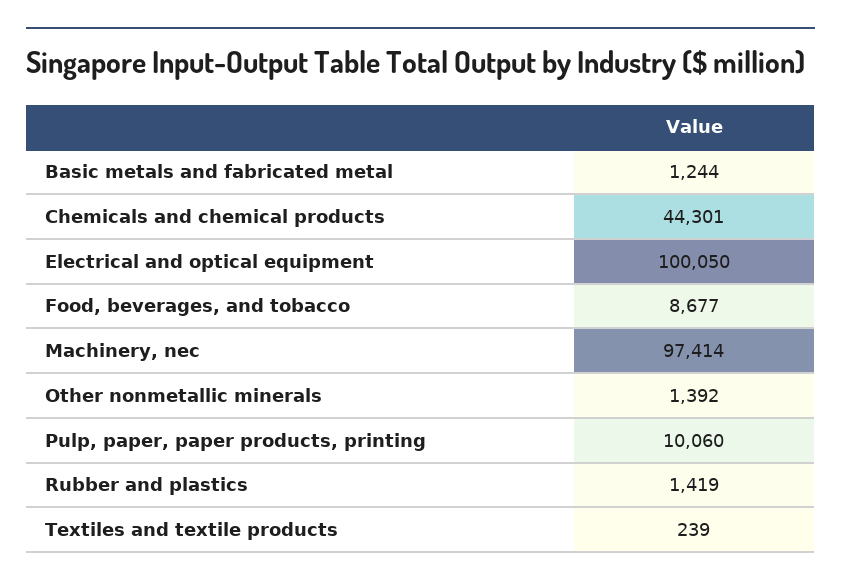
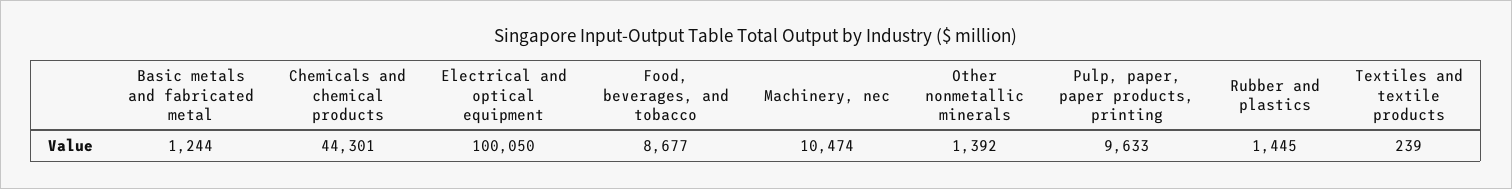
Machinery, nec: 97414 -> 10474
Pulp, paper, paper products, printing: 10060 -> 9633
Rubber and plastics: 1419 -> 1445

